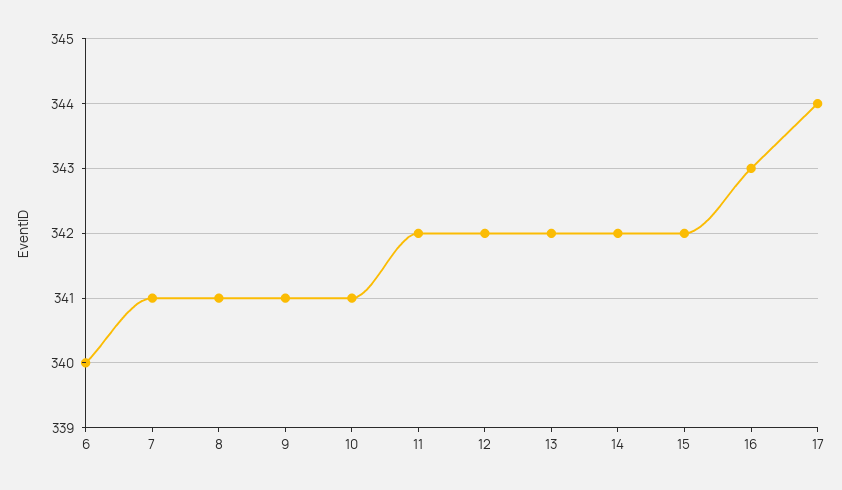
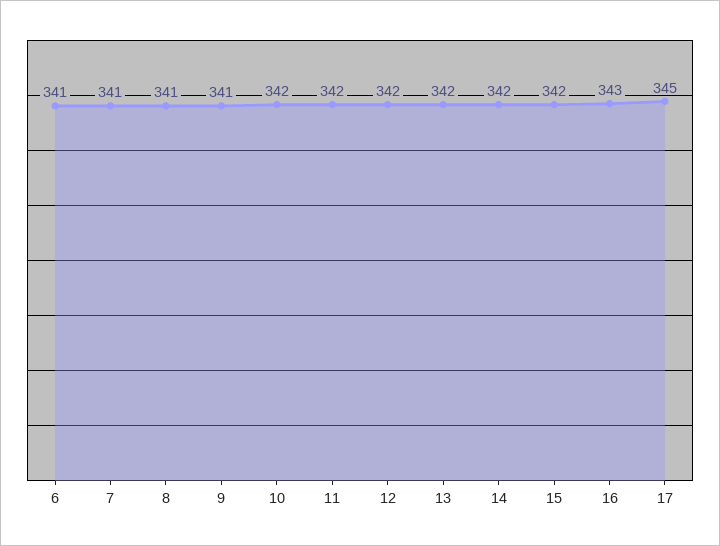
6: 340 -> 341
10: 341 -> 342
17: 344 -> 345

